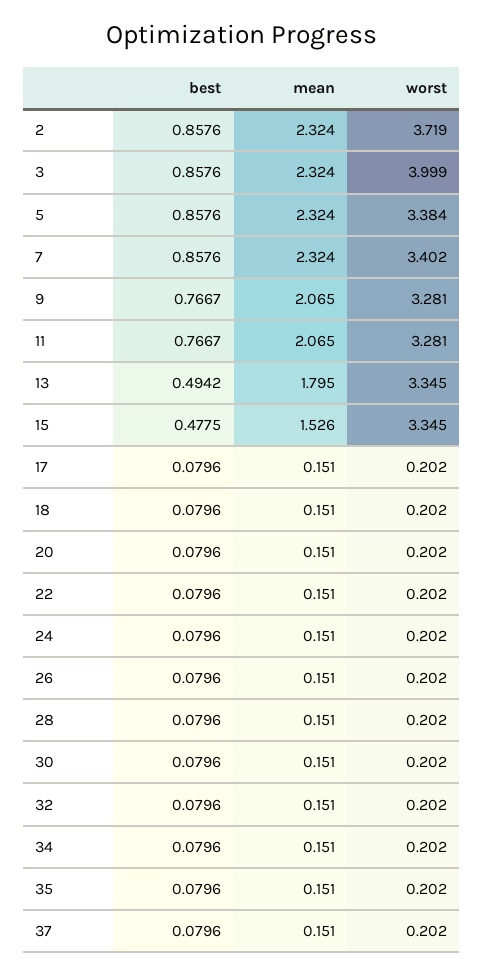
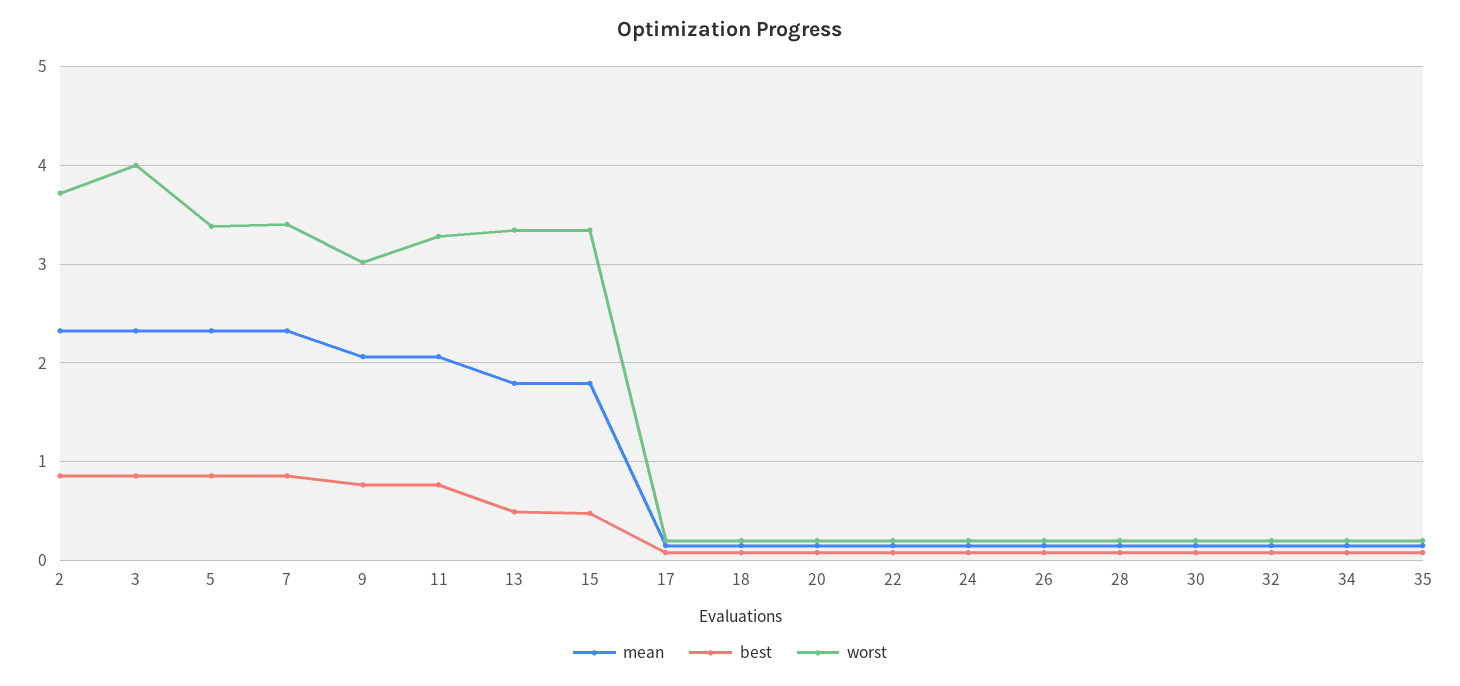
worst, 9: 3.281 -> 3
mean, 15: 1.526 -> 1.8
best, 37: 0.0796 -> none
mean, 37: 0.151 -> none
worst, 37: 0.202 -> none

